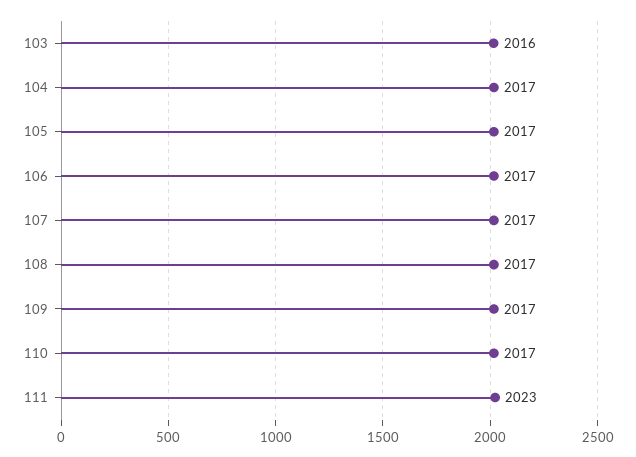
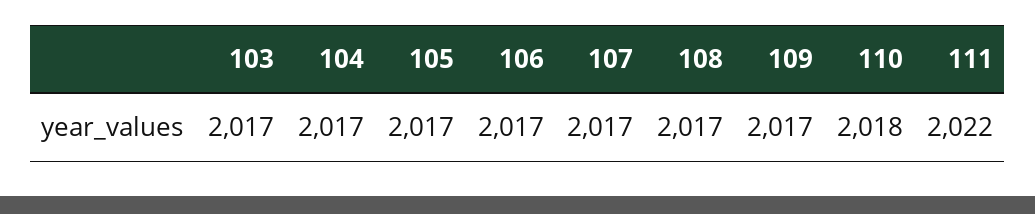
103: 2016 -> 2017
110: 2017 -> 2018
111: 2023 -> 2022

